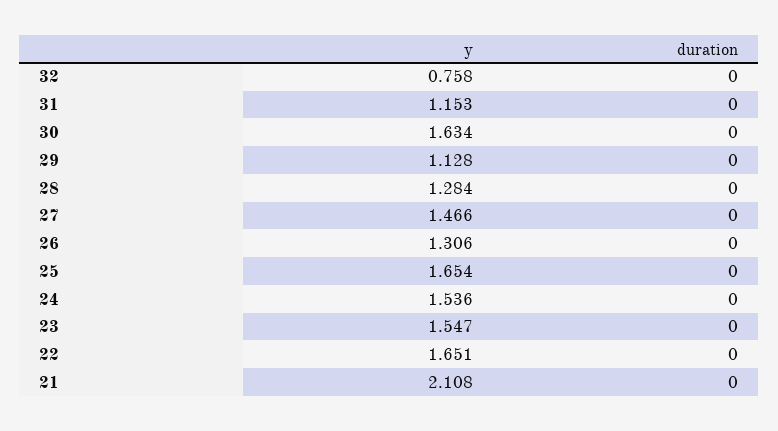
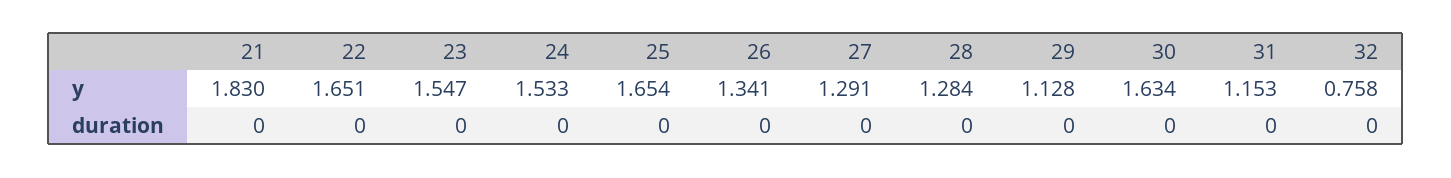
y, 27: 1.466 -> 1.291
y, 26: 1.306 -> 1.341
y, 24: 1.536 -> 1.533
y, 21: 2.108 -> 1.83

